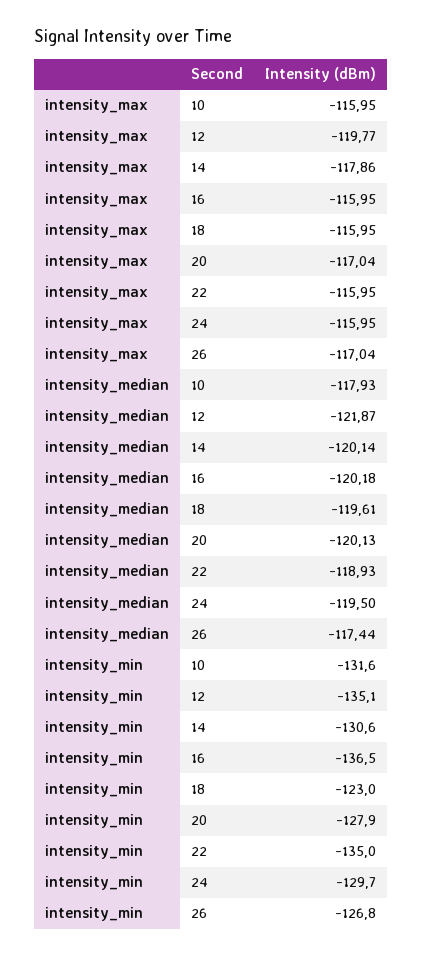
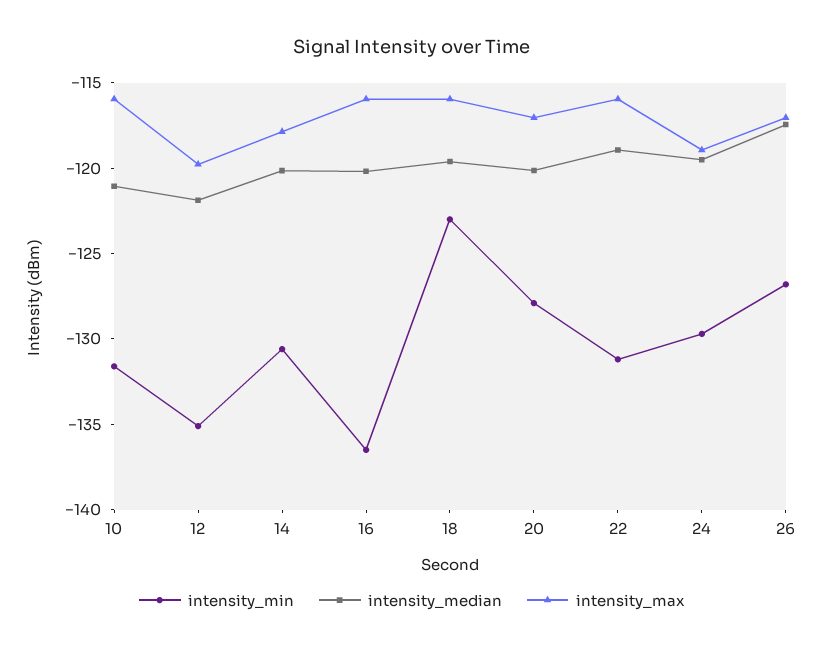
intensity_max, 24: -115.95 -> -119
intensity_median, 10: -117.93 -> -121
intensity_min, 22: -135 -> -131

